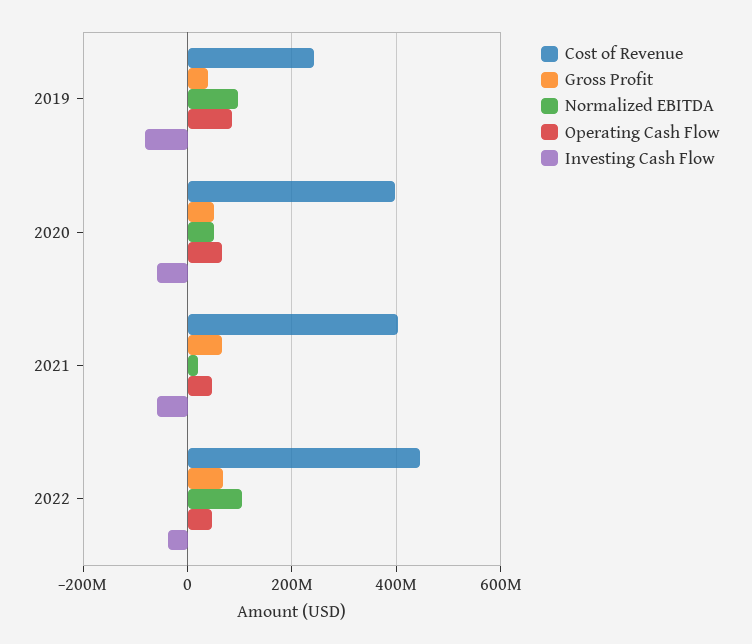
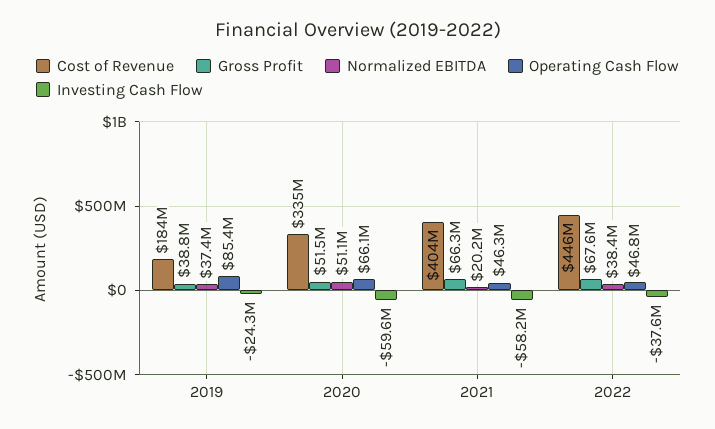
Cost of Revenue, 2019: 240000000 -> 184000000
Normalized EBITDA, 2019: 100000000 -> 37400000
Investing Cash Flow, 2019: -80000000 -> -24300000
Cost of Revenue, 2020: 400000000 -> 335000000
Normalized EBITDA, 2022: 100000000 -> 38400000

